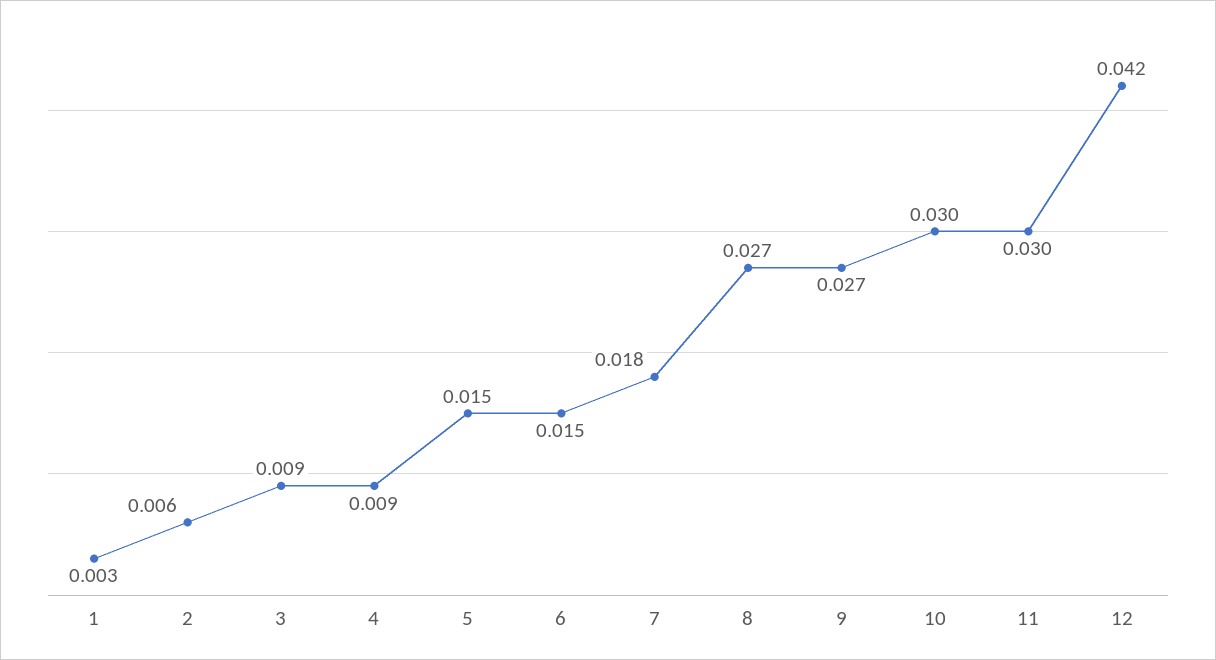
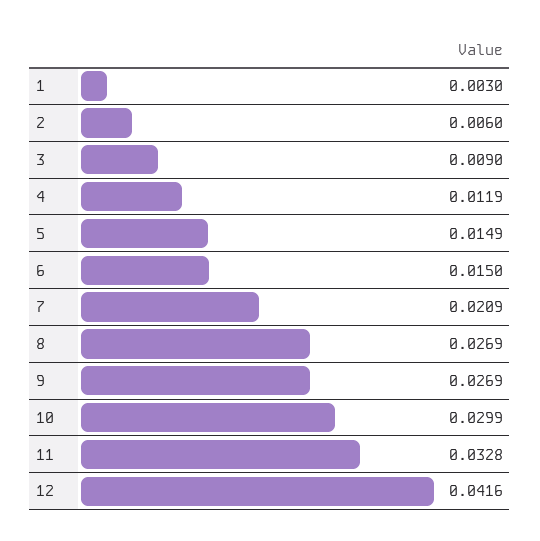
4: 0.009 -> 0.0119
7: 0.018 -> 0.0209
11: 0.03 -> 0.0328

